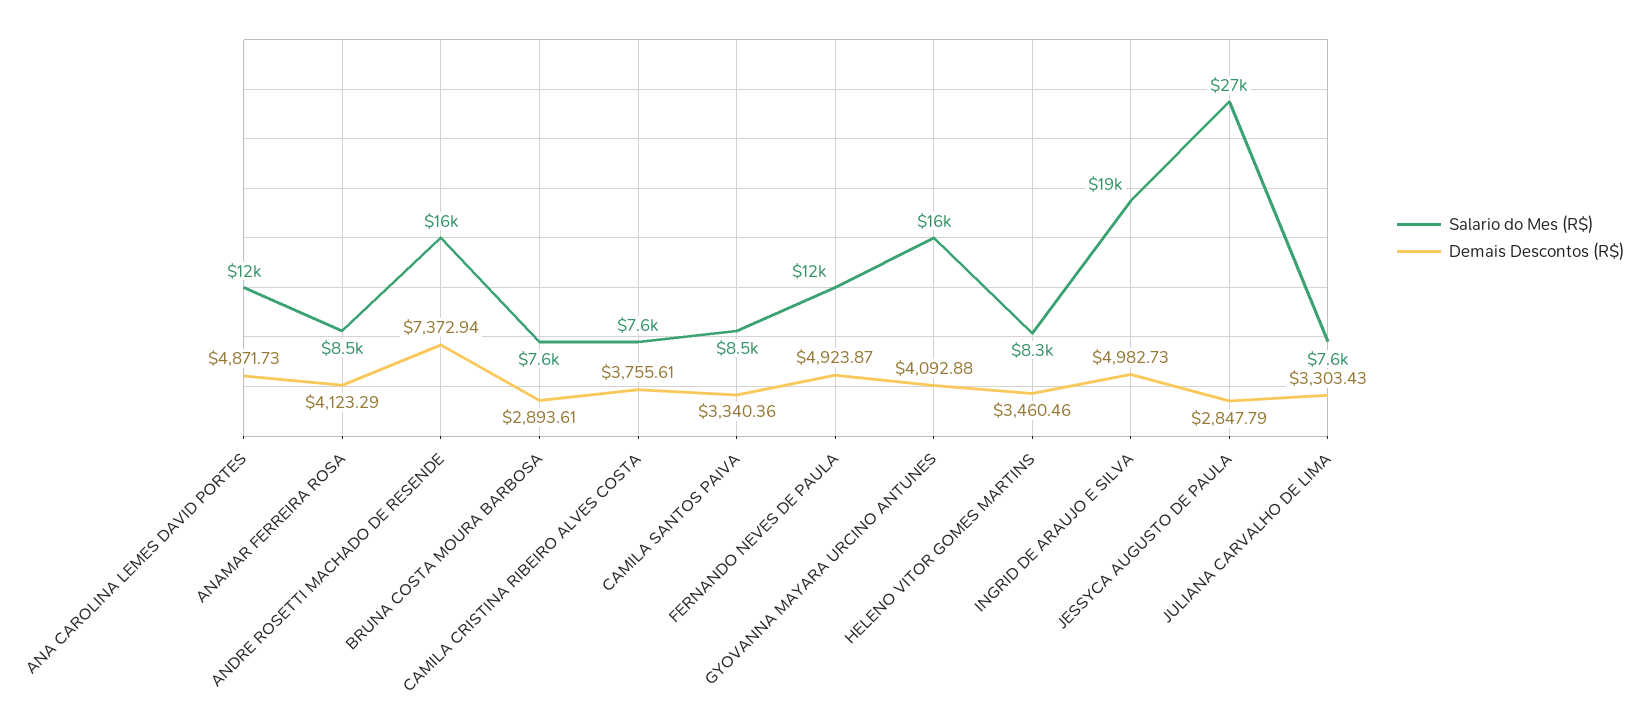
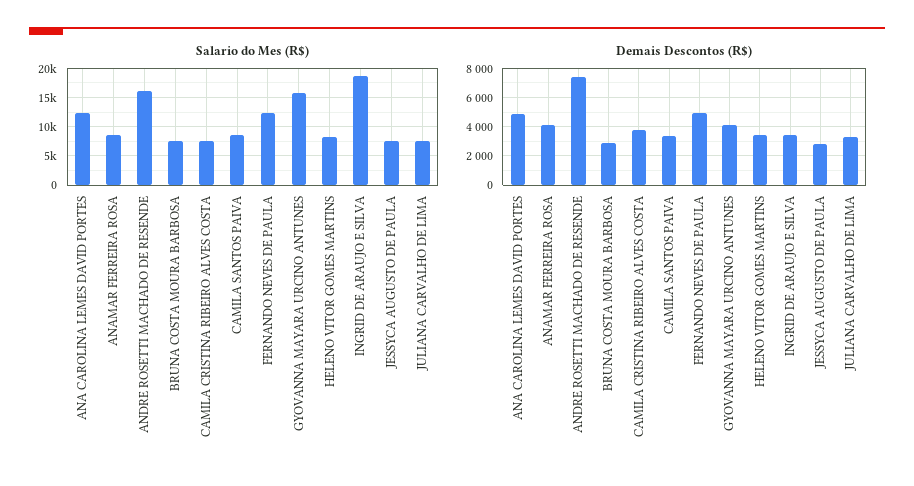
Demais Descontos (R$), INGRID DE ARAUJO E SILVA: 4982.73 -> 3500
Salario do Mes (R$), JESSYCA AUGUSTO DE PAULA: 27000 -> 7500

